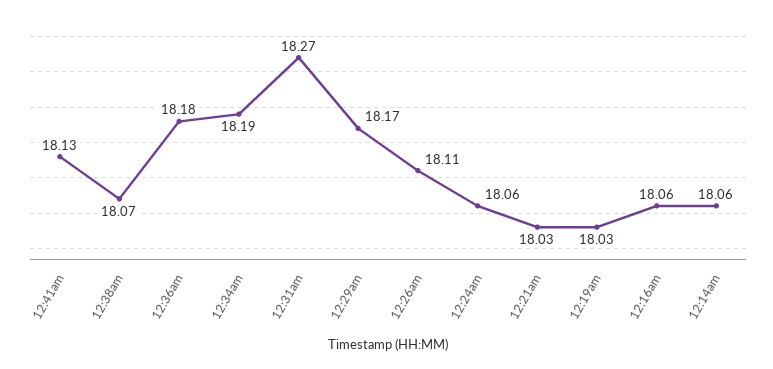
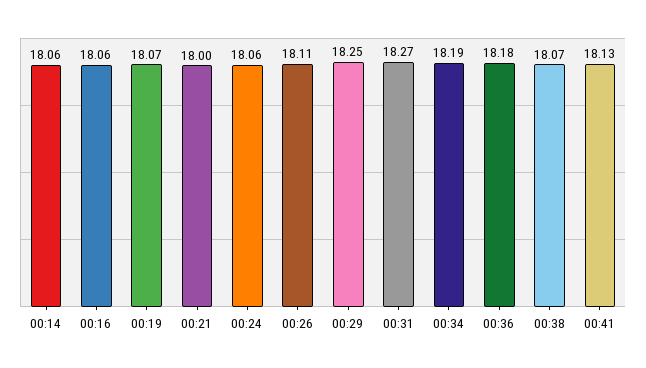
12:29am: 18.17 -> 18.25
12:21am: 18.03 -> 18
12:19am: 18.03 -> 18.07

